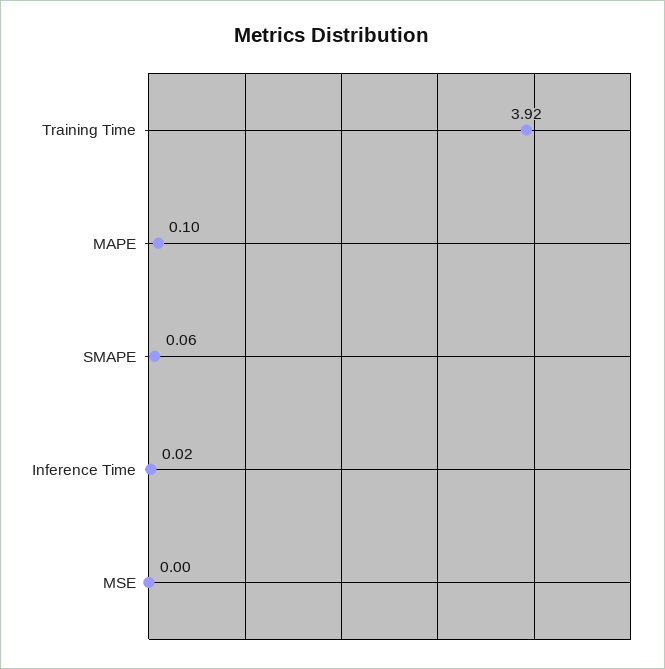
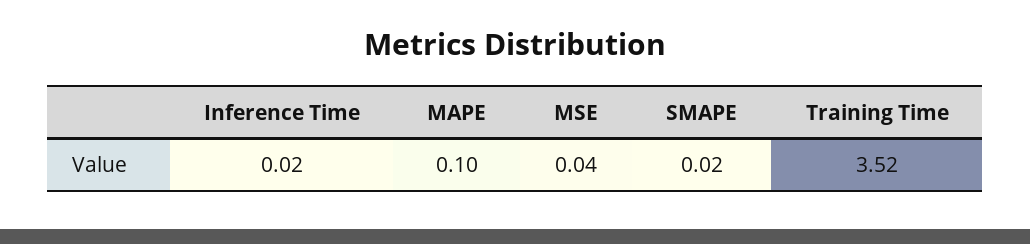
Training Time: 3.92 -> 3.52
SMAPE: 0.06 -> 0.02
MSE: 0 -> 0.04

